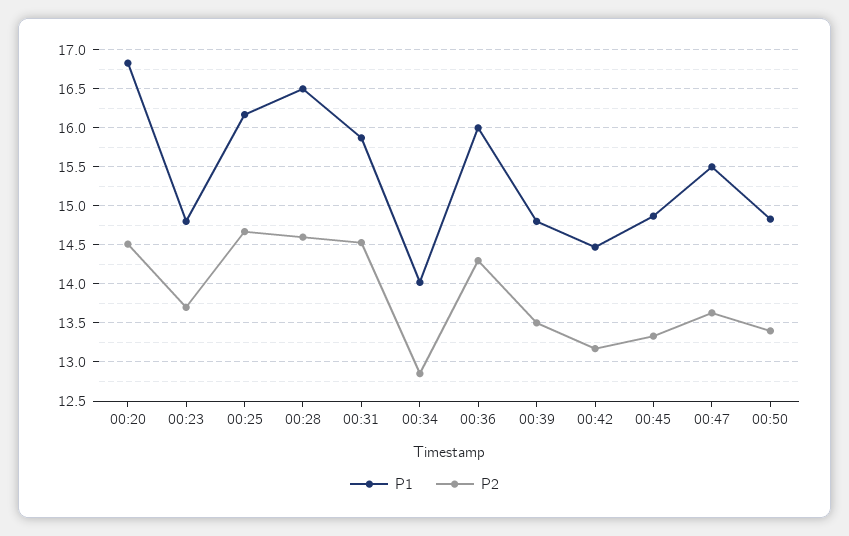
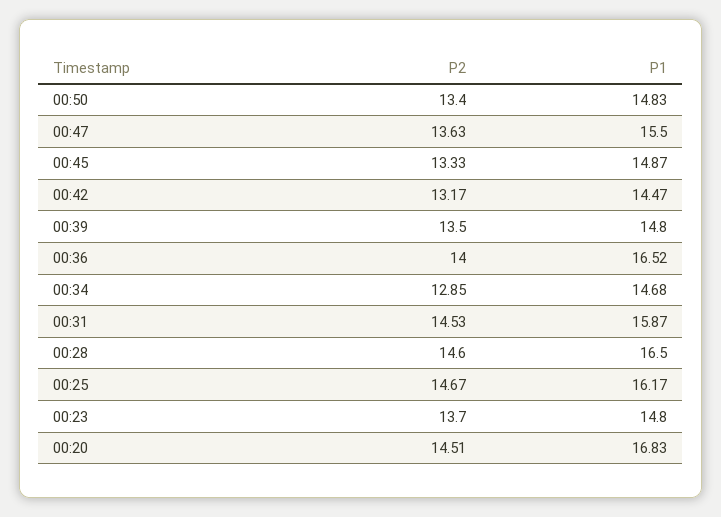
P1, 00:34: 14 -> 14.68
P1, 00:36: 16 -> 16.52
P2, 00:36: 14.3 -> 14

